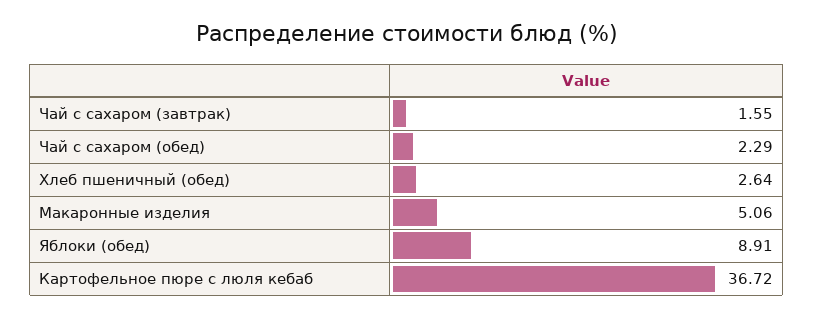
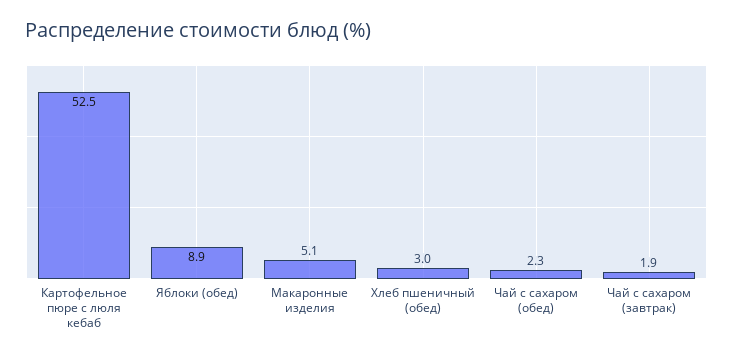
Чай с сахаром (завтрак): 1.55 -> 1.9
Хлеб пшеничный (обед): 2.64 -> 3
Картофельное пюре с люля кебаб: 36.72 -> 52.5

